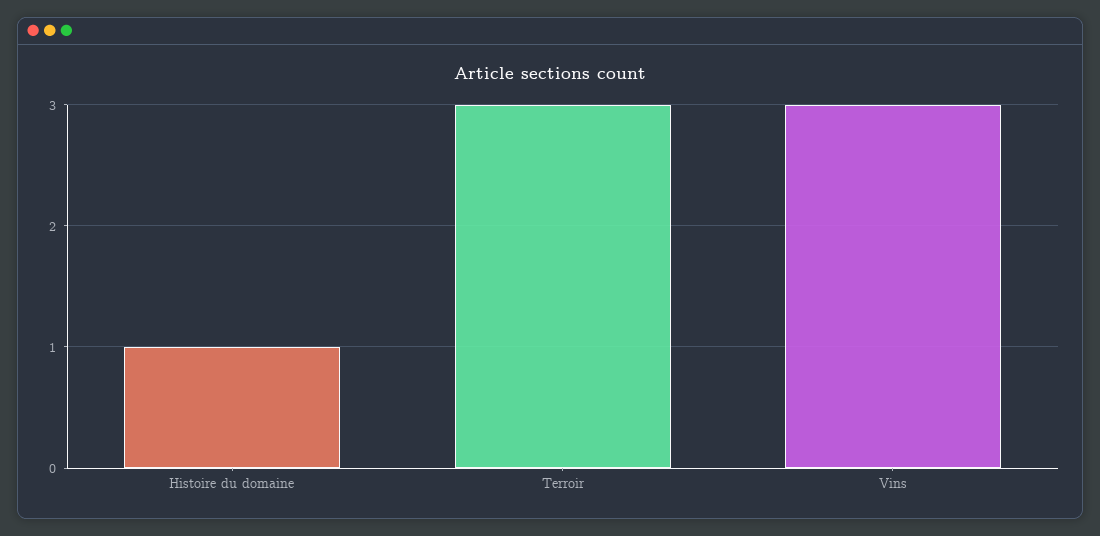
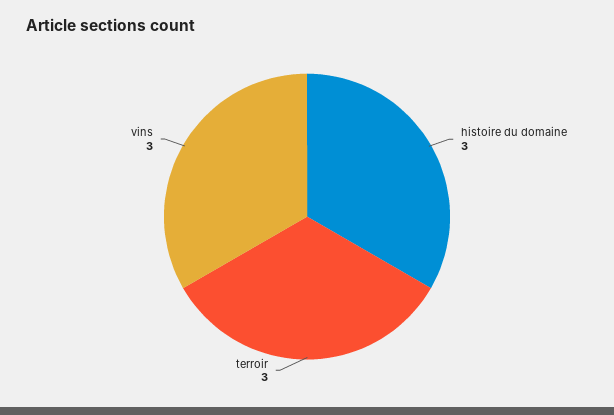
Histoire du domaine: 1 -> 3

